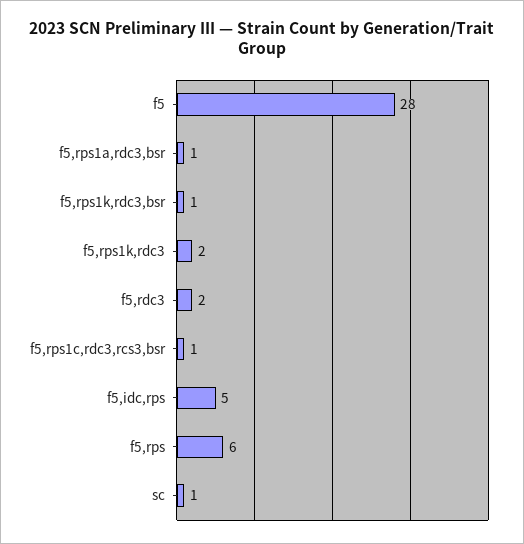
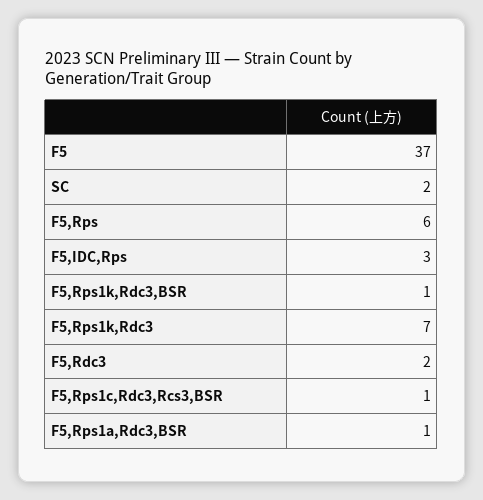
f5: 28 -> 37
f5,rps1k,rdc3: 2 -> 7
f5,idc,rps: 5 -> 3
sc: 1 -> 2

